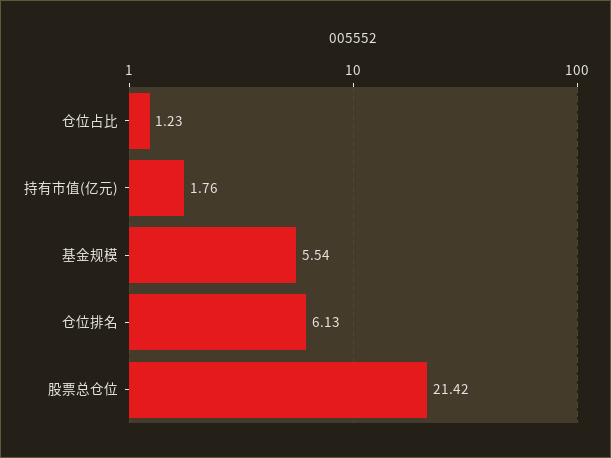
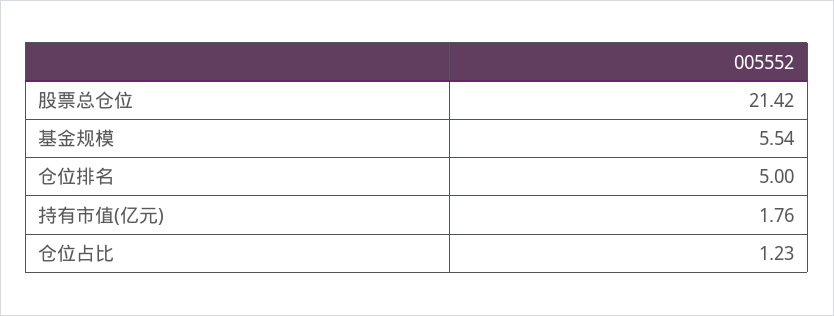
仓位排名: 6.13 -> 5

